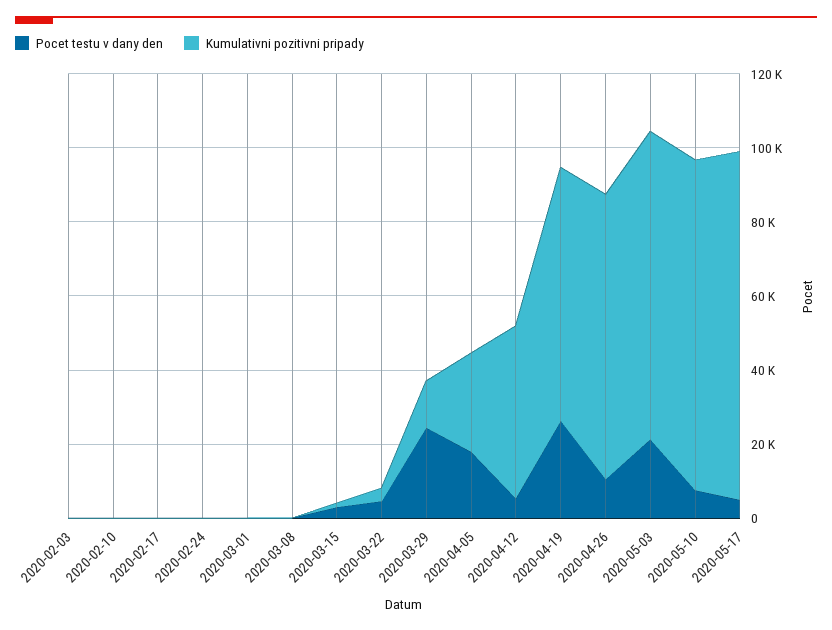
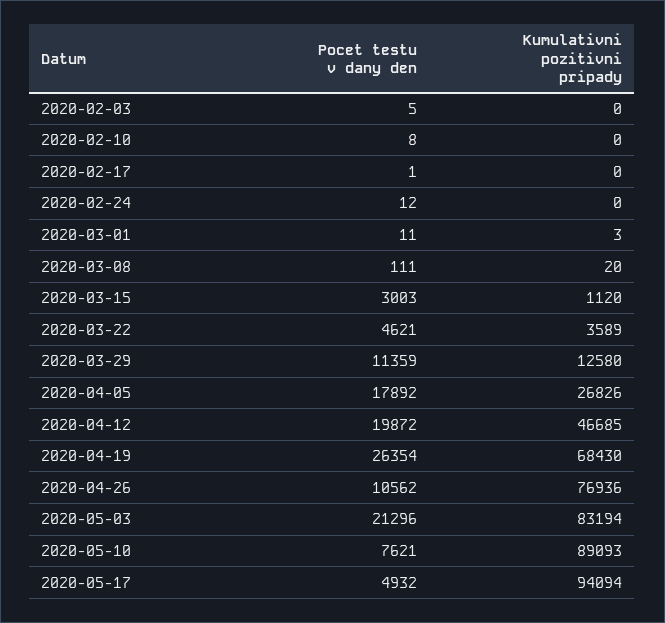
Pocet testu v dany den, 2020-03-29: 25000 -> 11359
Pocet testu v dany den, 2020-04-12: 5000 -> 19872

